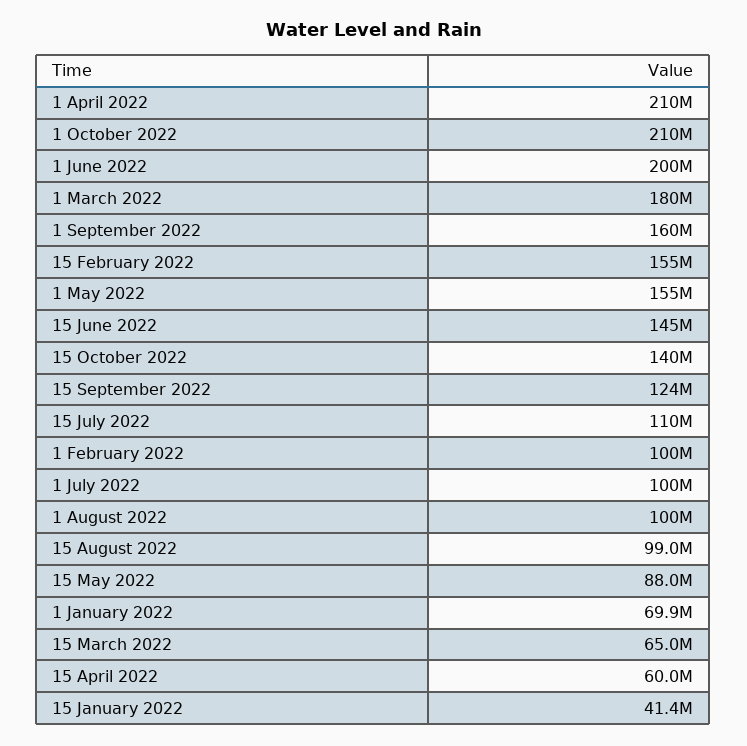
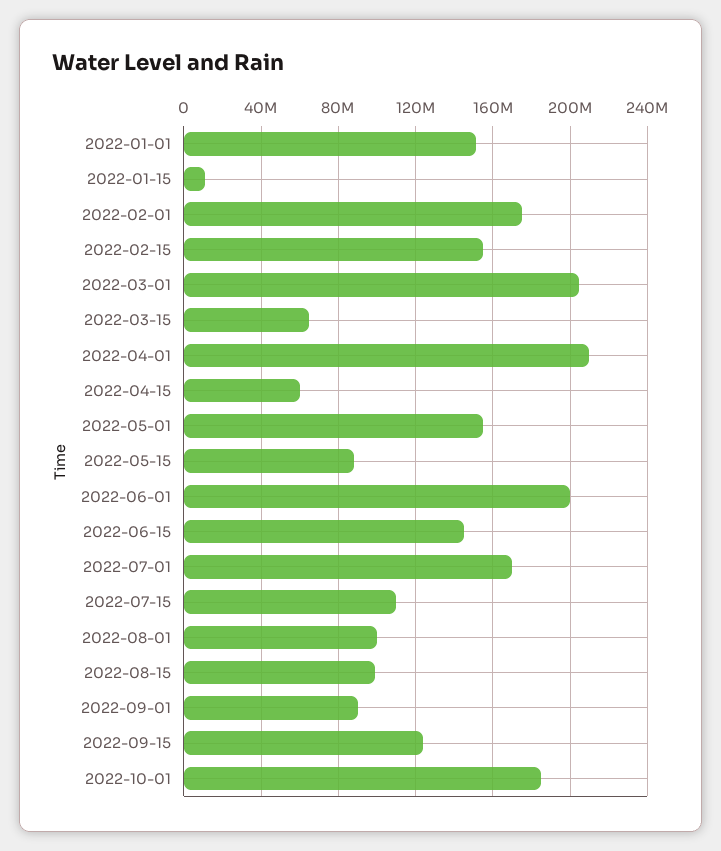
1 October 2022: 210000000 -> 185000000
1 March 2022: 180000000 -> 205000000
1 September 2022: 160000000 -> 90000000
15 October 2022: 140000000 -> none
1 February 2022: 100000000 -> 175000000
1 July 2022: 100000000 -> 170000000
1 January 2022: 69900000 -> 150000000
15 January 2022: 41400000 -> 10000000

